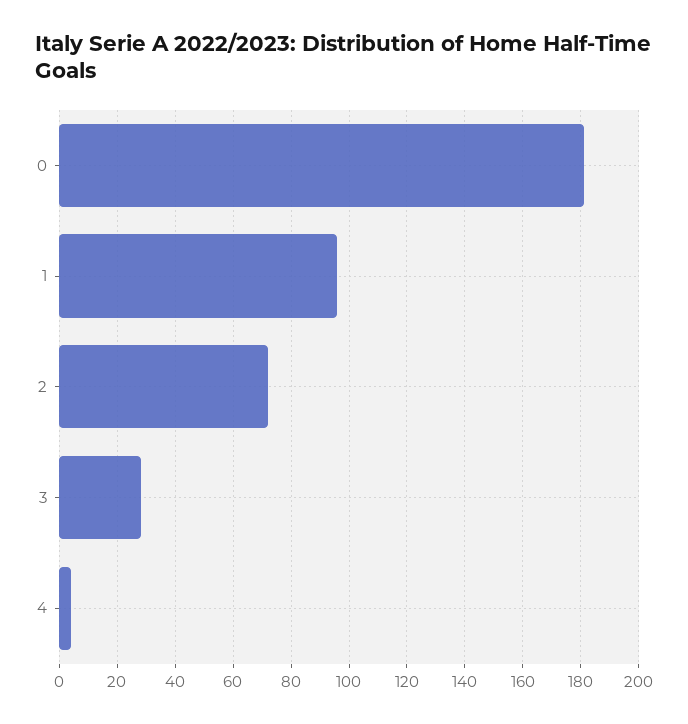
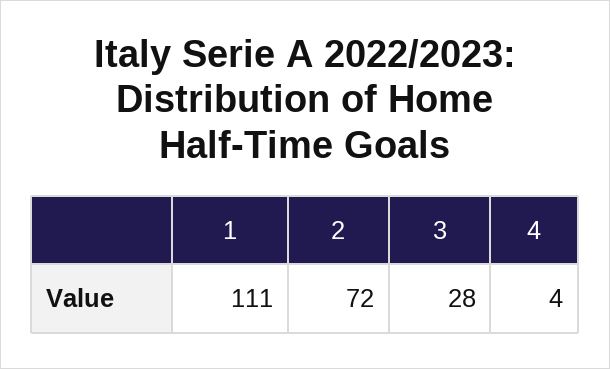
0: 180 -> none
1: 95 -> 111

